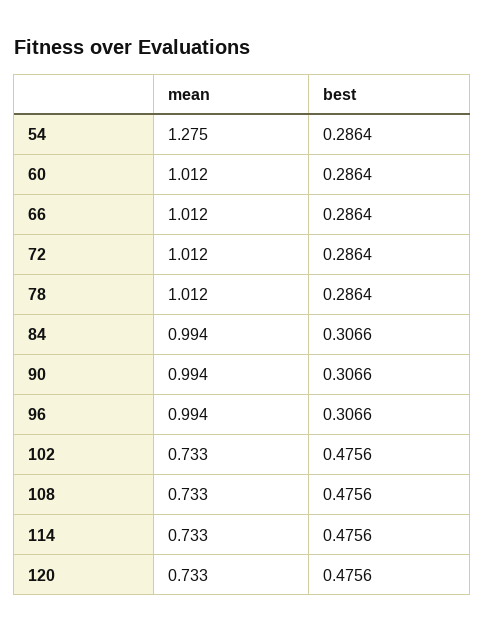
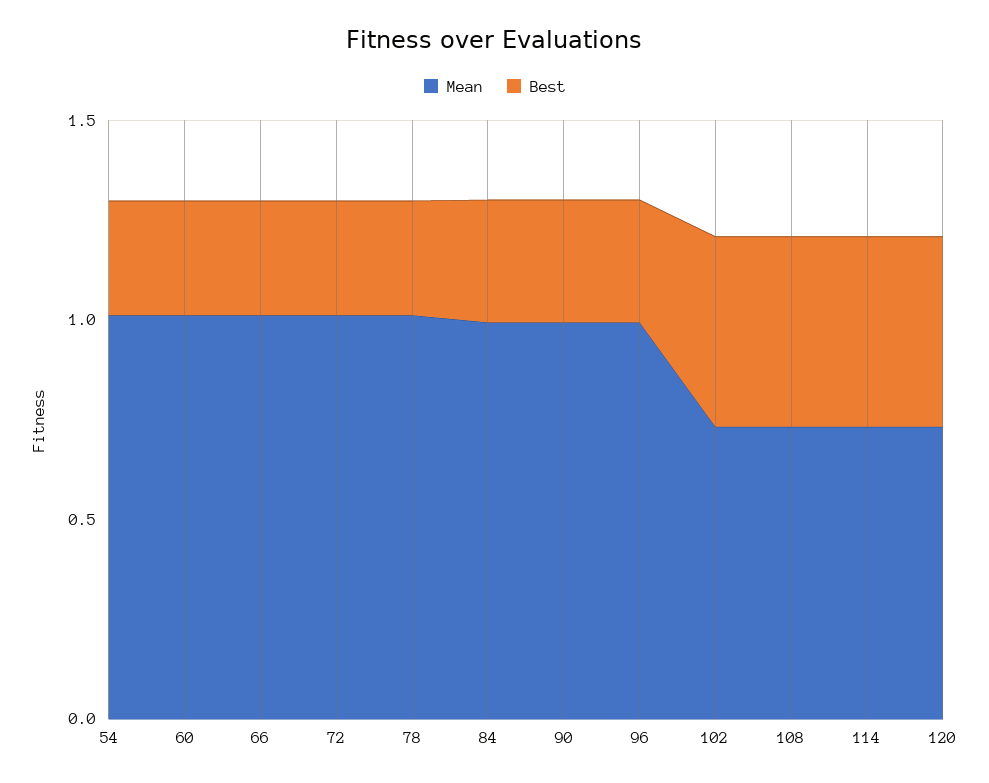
mean, 54: 1.275 -> 1

